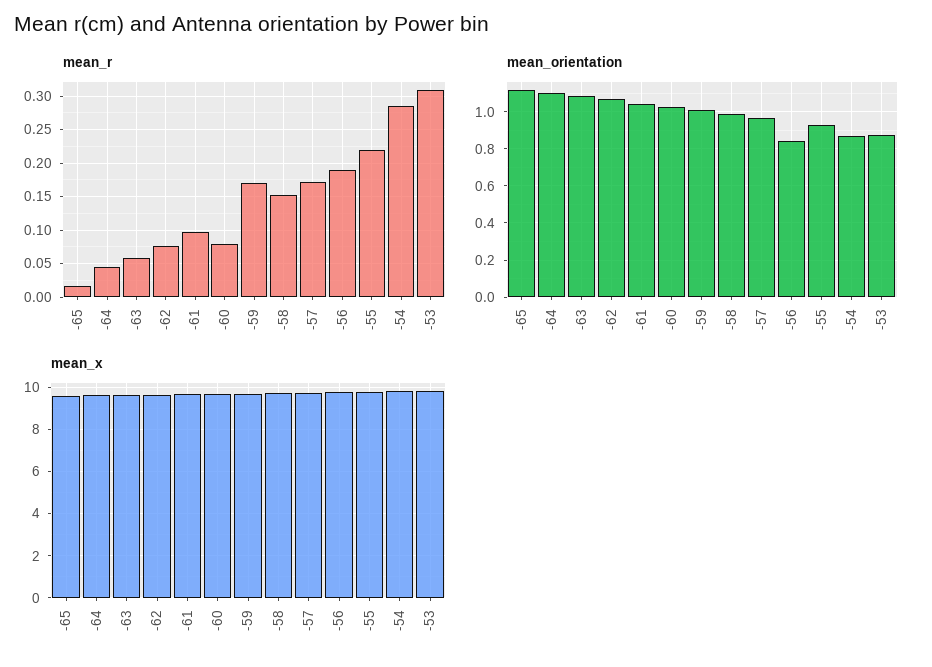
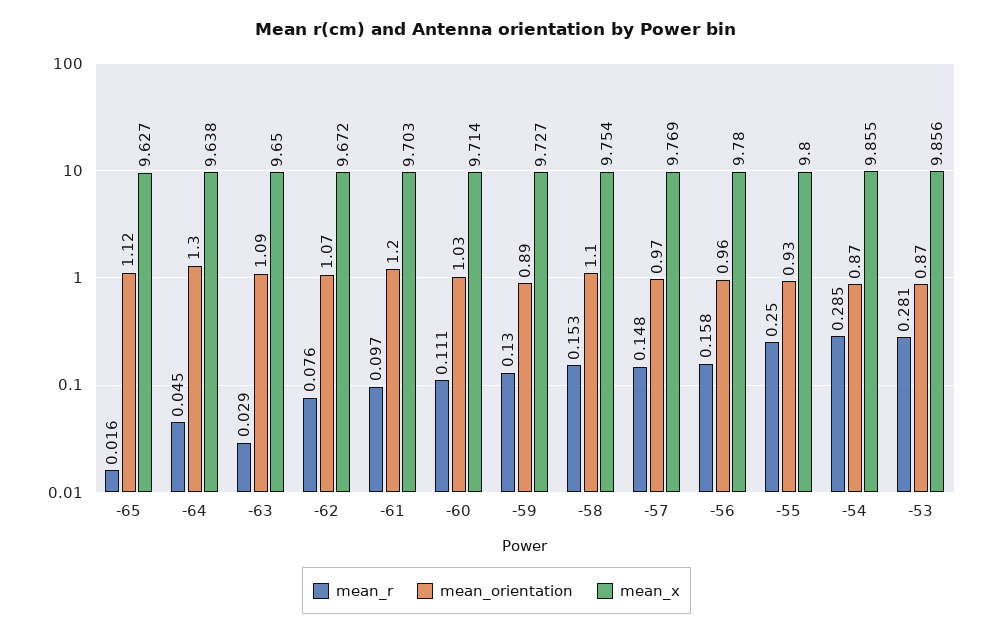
mean_r, -63: 0.06 -> 0.029
mean_r, -60: 0.08 -> 0.111
mean_r, -59: 0.17 -> 0.13
mean_r, -57: 0.17 -> 0.148
mean_r, -56: 0.19 -> 0.158
mean_r, -55: 0.22 -> 0.25
mean_r, -53: 0.31 -> 0.281
mean_orientation, -64: 1.1 -> 1.3
mean_orientation, -61: 1.05 -> 1.2
mean_orientation, -59: 1 -> 0.89
mean_orientation, -58: 1 -> 1.1
mean_orientation, -56: 0.85 -> 0.96

